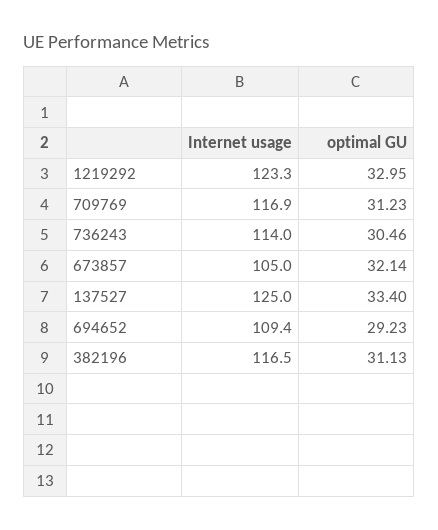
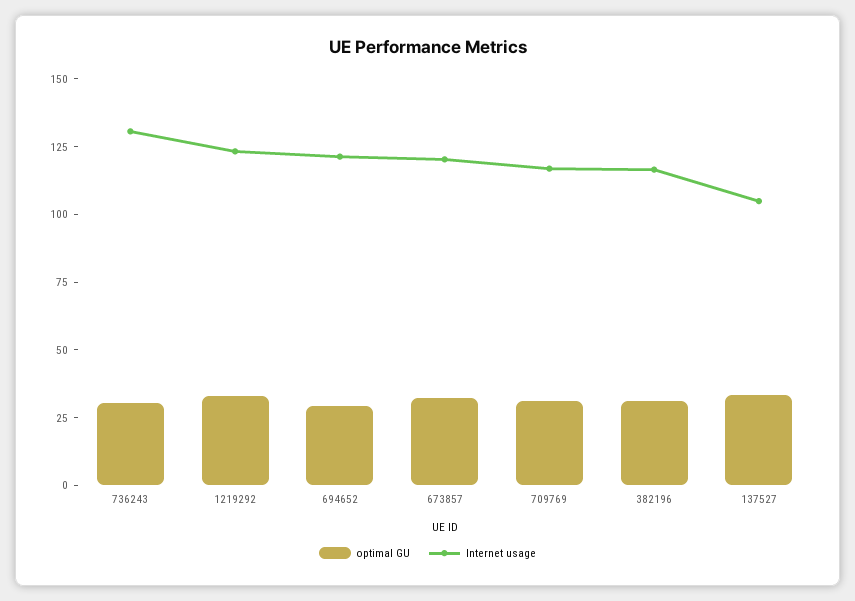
Internet usage, 736243: 114 -> 130
Internet usage, 673857: 105 -> 120
Internet usage, 137527: 125 -> 105
Internet usage, 694652: 109.4 -> 120

